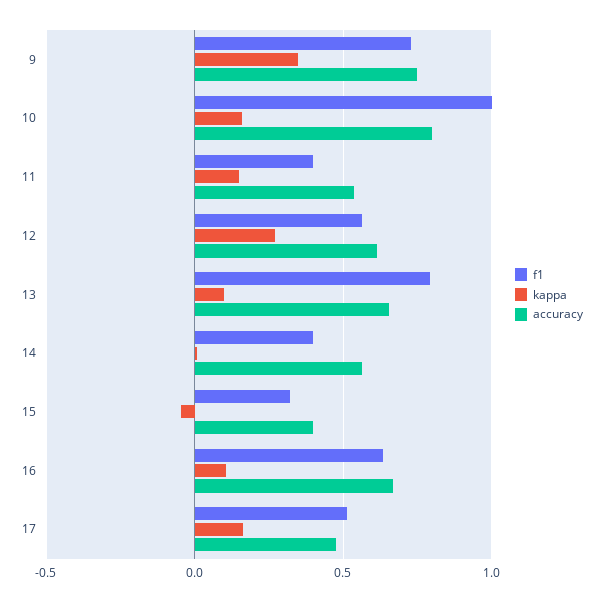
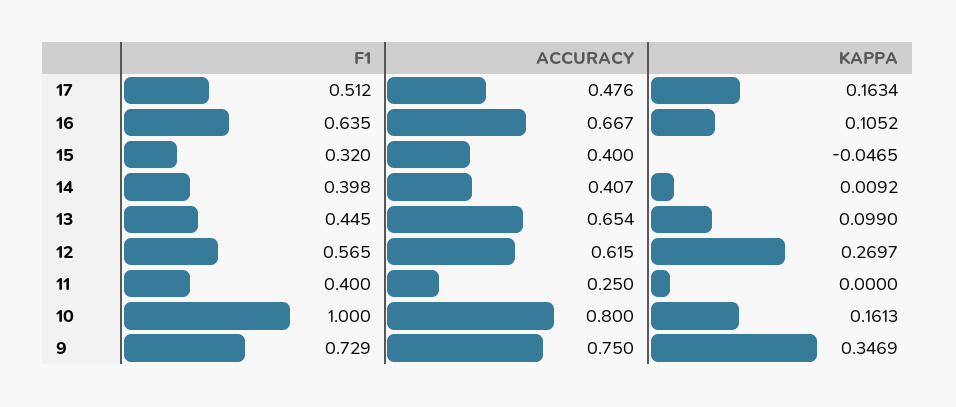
kappa, 11: 0.15 -> 0
accuracy, 11: 0.55 -> 0.25
f1, 13: 0.8 -> 0.445
accuracy, 14: 0.55 -> 0.407

